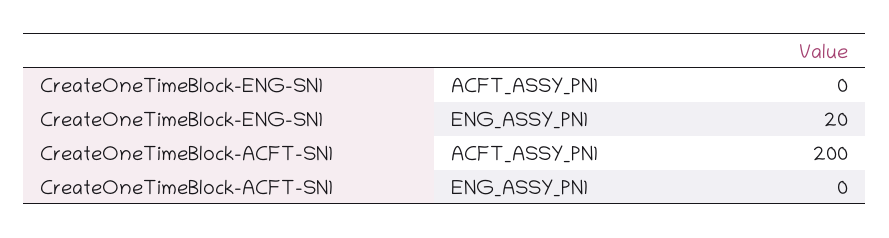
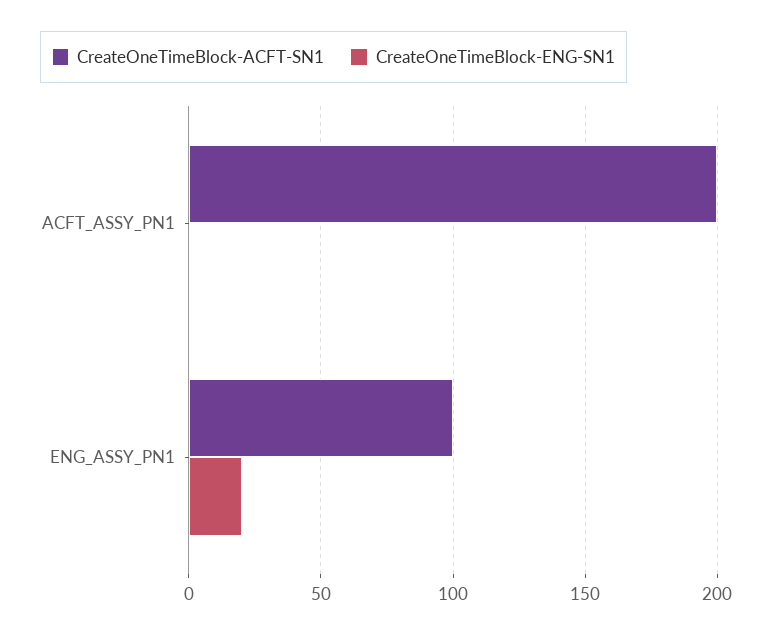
CreateOneTimeBlock-ACFT-SN1, ENG_ASSY_PN1: 0 -> 100

